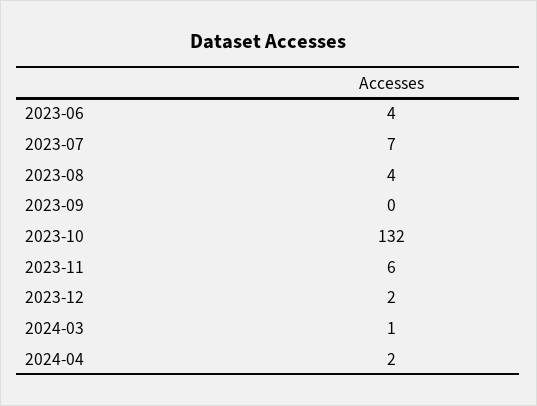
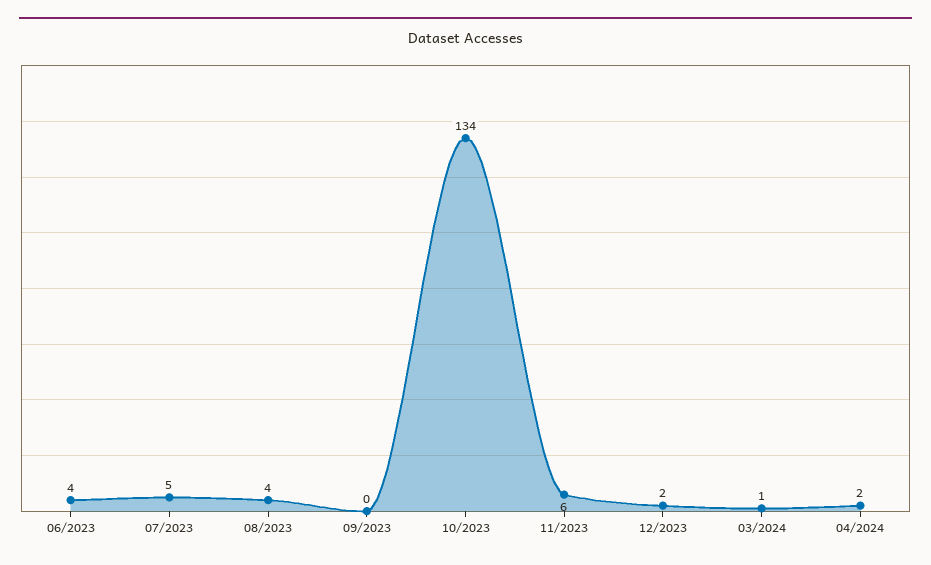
2023-07: 7 -> 5
2023-10: 132 -> 134

